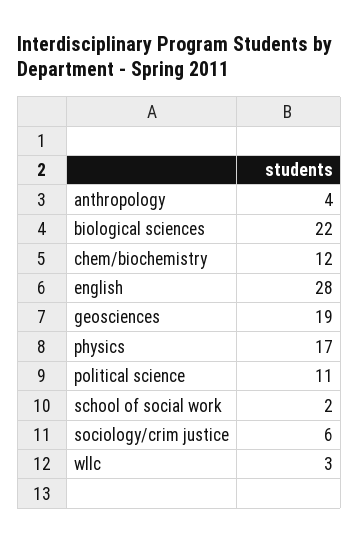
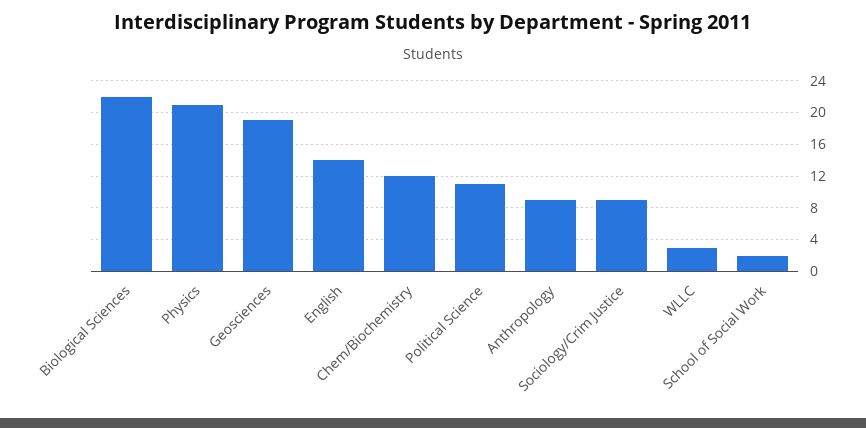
anthropology: 4 -> 9
english: 28 -> 14
physics: 17 -> 21
sociology/crim justice: 6 -> 9

